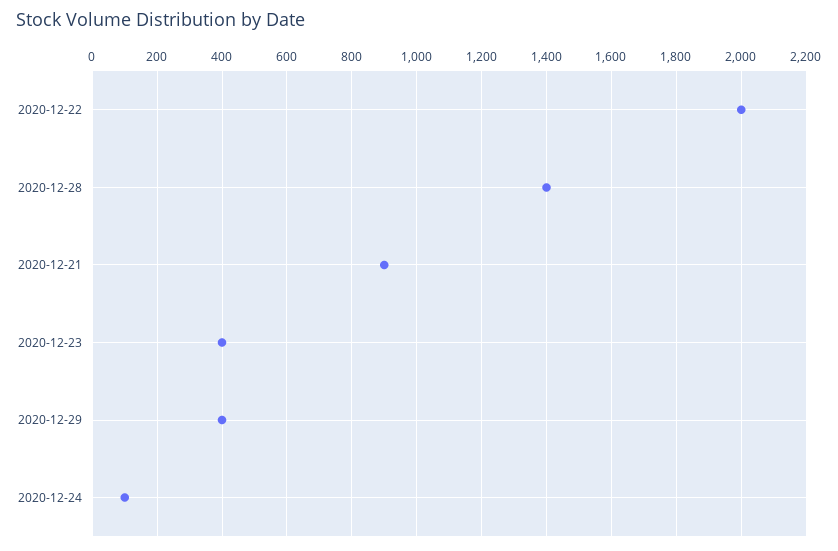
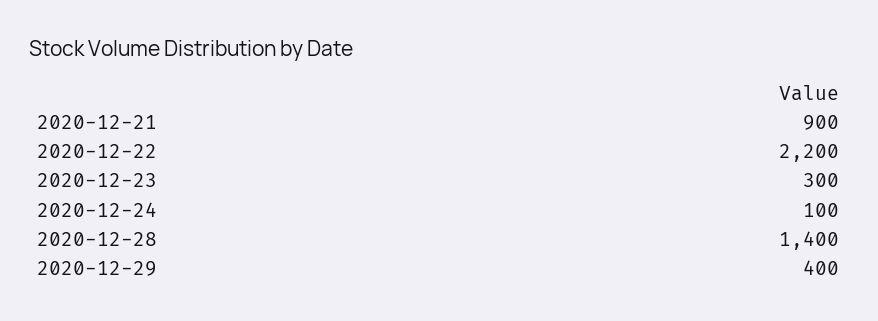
2020-12-22: 2000 -> 2200
2020-12-23: 400 -> 300

